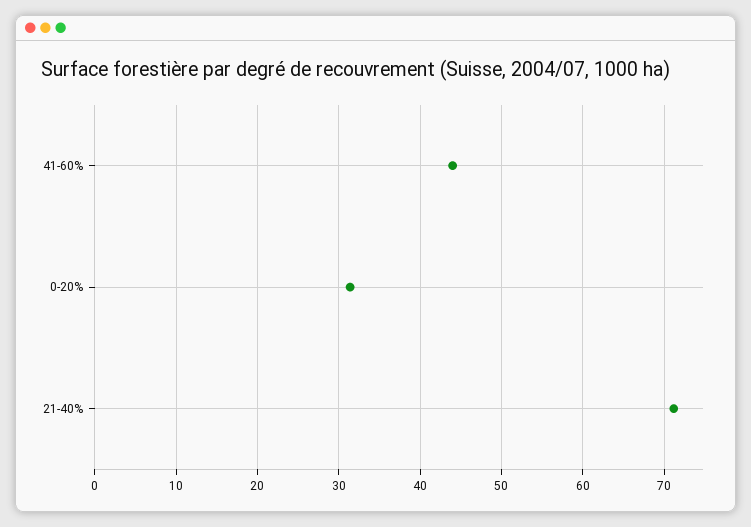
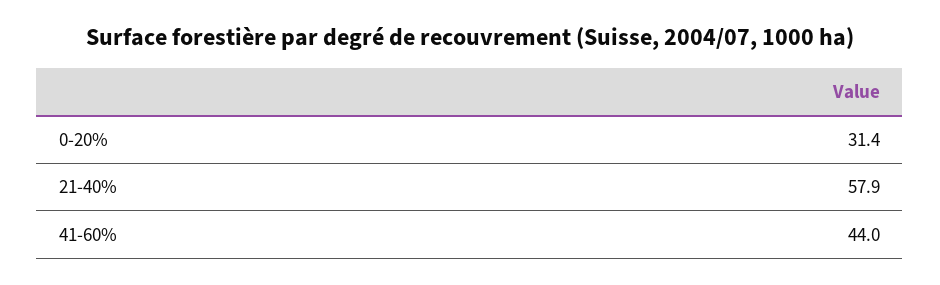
21-40%: 71 -> 57.9

